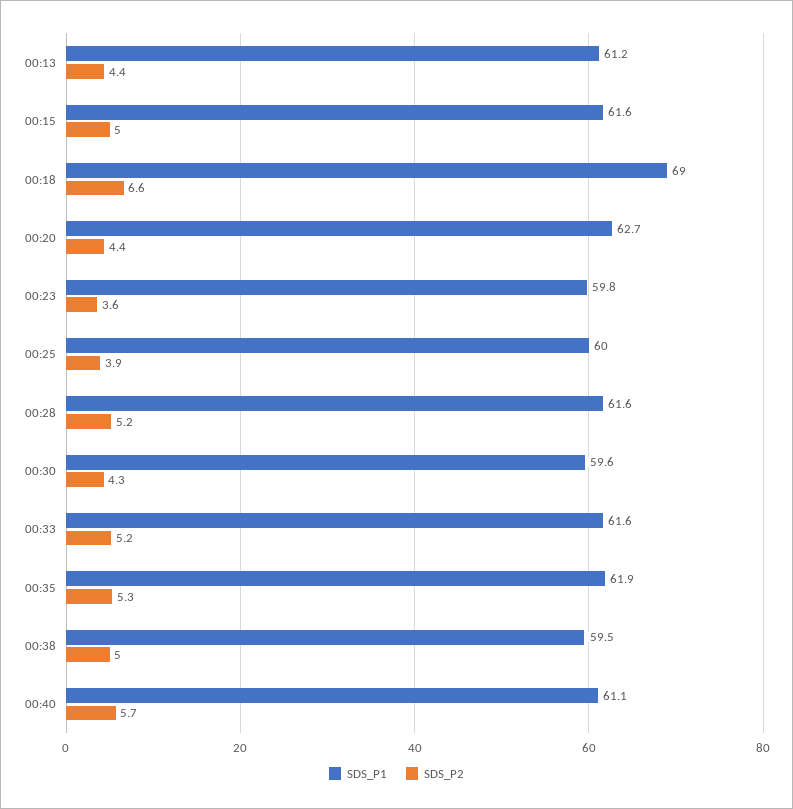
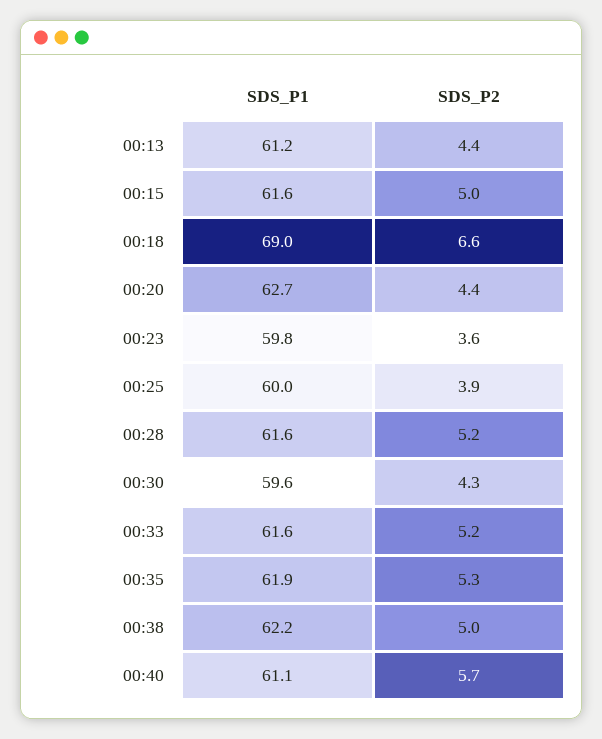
SDS_P1, 00:38: 59.5 -> 62.2

